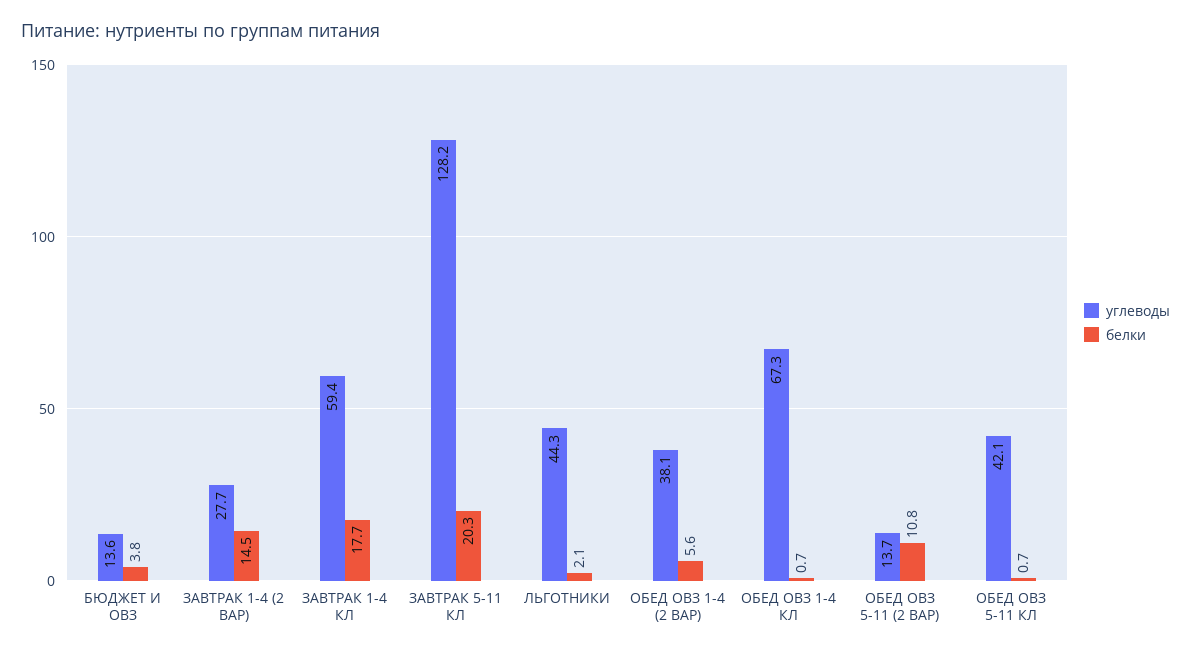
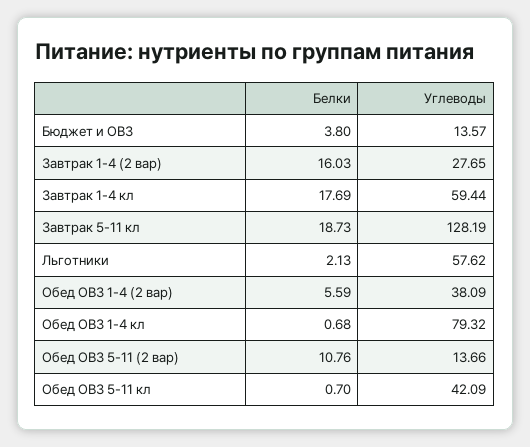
белки, ЗАВТРАК 1-4 (2 ВАР): 14.5 -> 16.03
белки, ЗАВТРАК 5-11 КЛ: 20.3 -> 18.73
углеводы, ЛЬГОТНИКИ: 44.3 -> 57.62
углеводы, ОБЕД ОВЗ 1-4 КЛ: 67.3 -> 79.32

